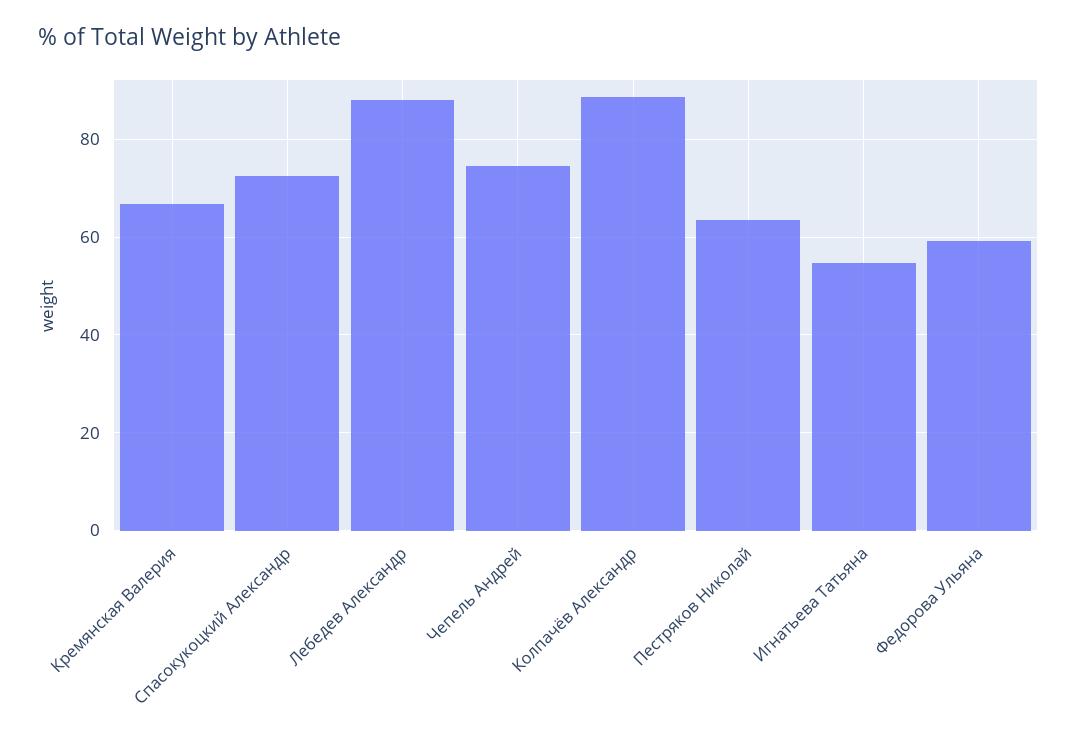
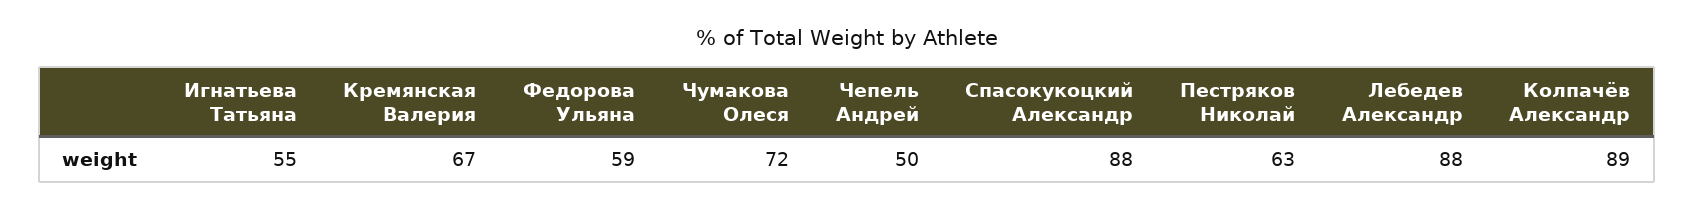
Спасокукоцкий Александр: 72 -> 88
Чепель Андрей: 74 -> 50
Чумакова Олеся: none -> 72

